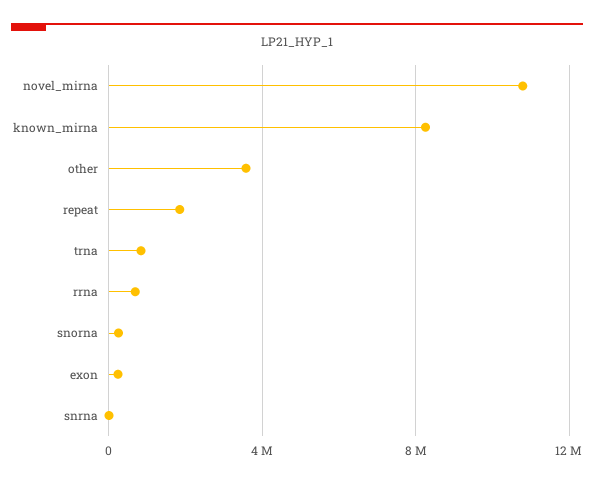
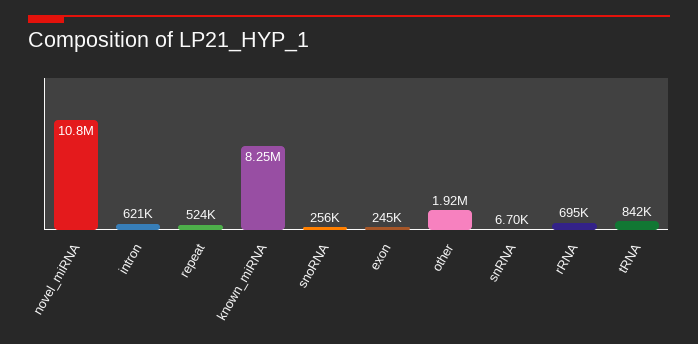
other: 3500000 -> 1920000
repeat: 2000000 -> 524000
intron: none -> 621000

